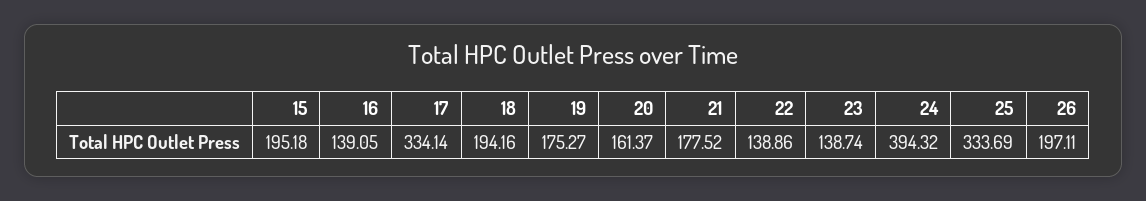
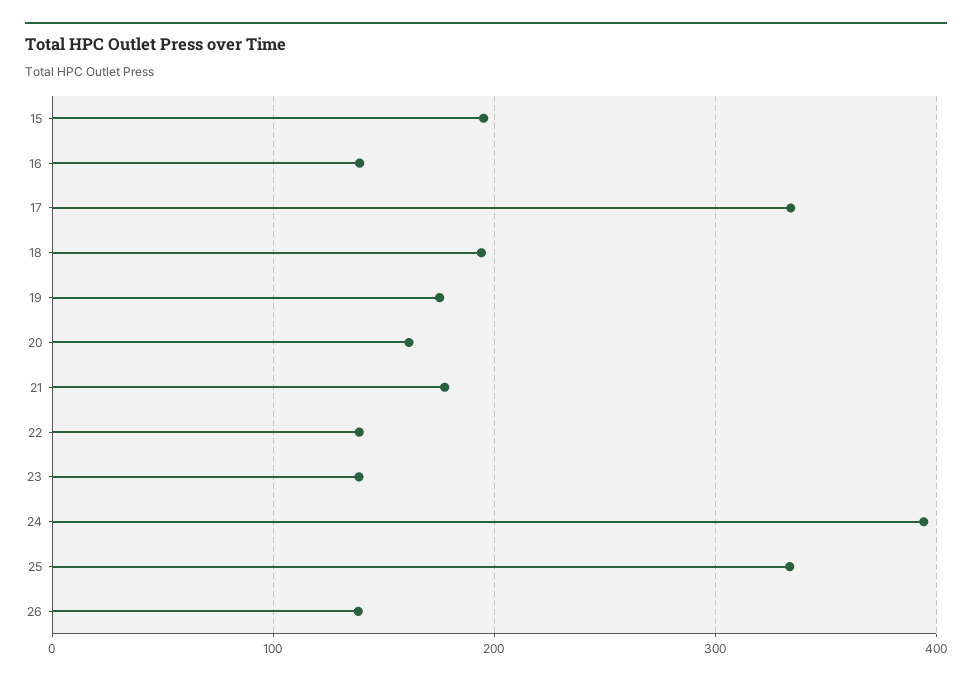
26: 197.11 -> 140

